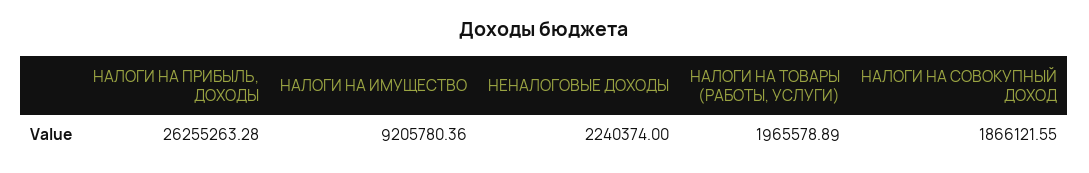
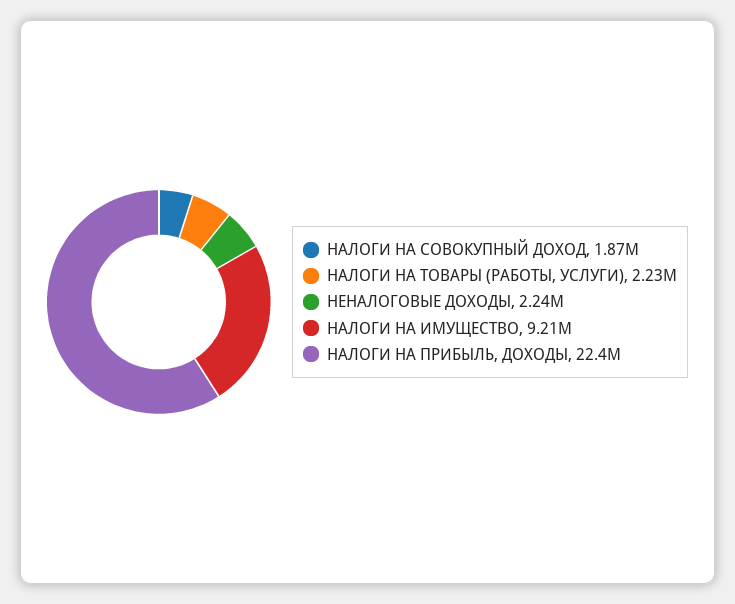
НАЛОГИ НА ПРИБЫЛЬ, ДОХОДЫ: 26255263.28 -> 22400000
НАЛОГИ НА ТОВАРЫ (РАБОТЫ, УСЛУГИ): 1965578.89 -> 2230000

